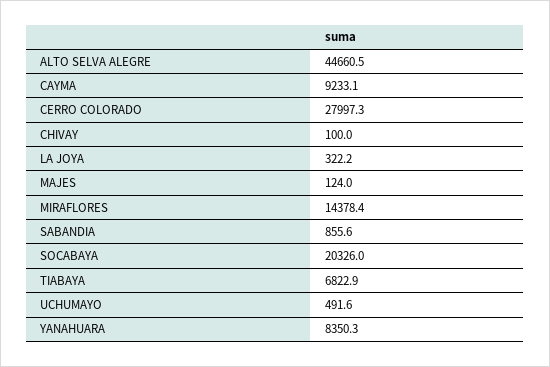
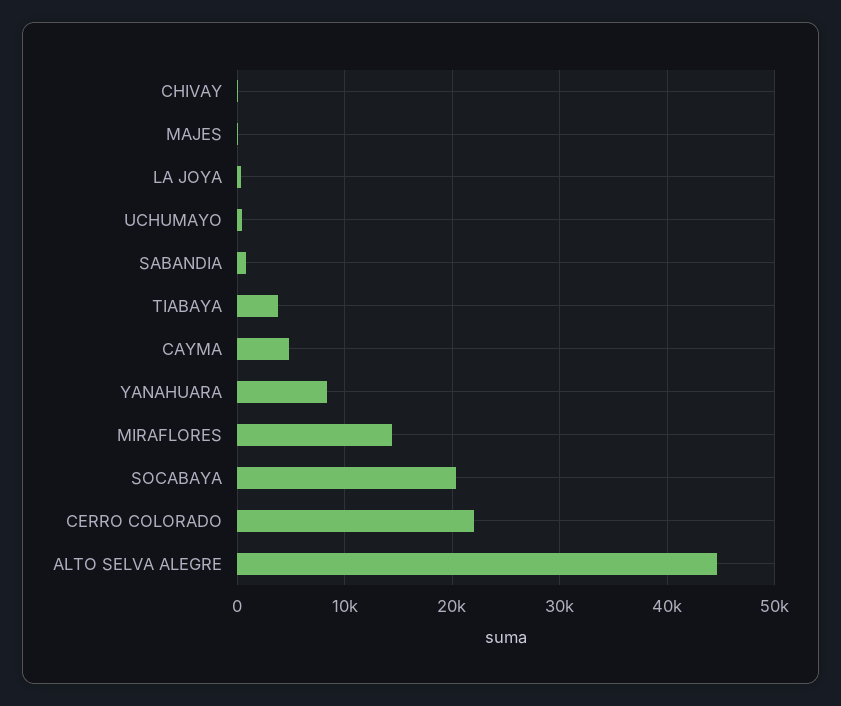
CAYMA: 9233.1 -> 5000
CERRO COLORADO: 27997.3 -> 22000
TIABAYA: 6822.9 -> 4000

